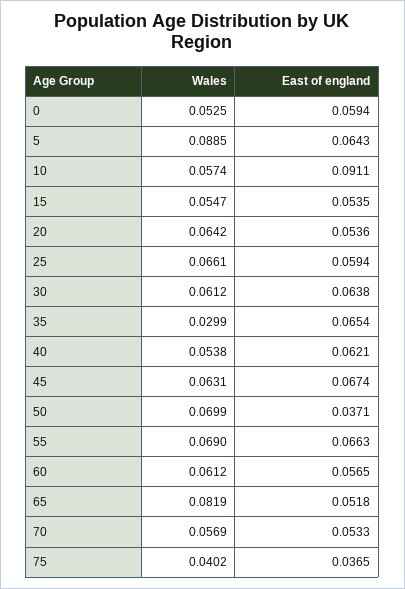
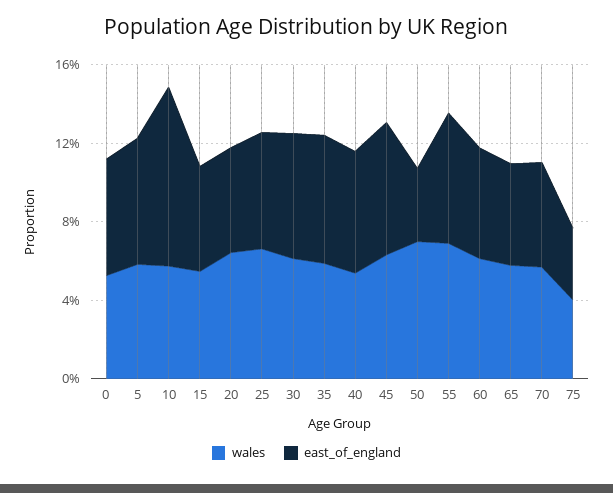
Wales, 5: 0.0885 -> 0.06
Wales, 35: 0.0299 -> 0.06
Wales, 65: 0.0819 -> 0.06

